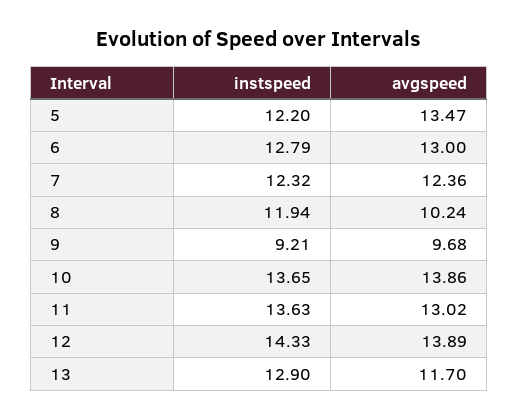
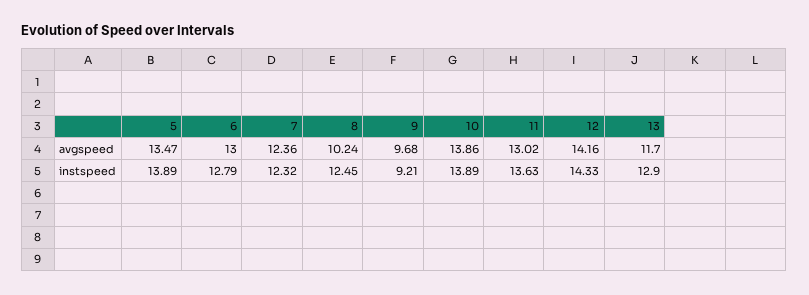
instspeed, 5: 12.2 -> 13.89
instspeed, 8: 11.94 -> 12.45
instspeed, 10: 13.65 -> 13.89
avgspeed, 12: 13.89 -> 14.16

